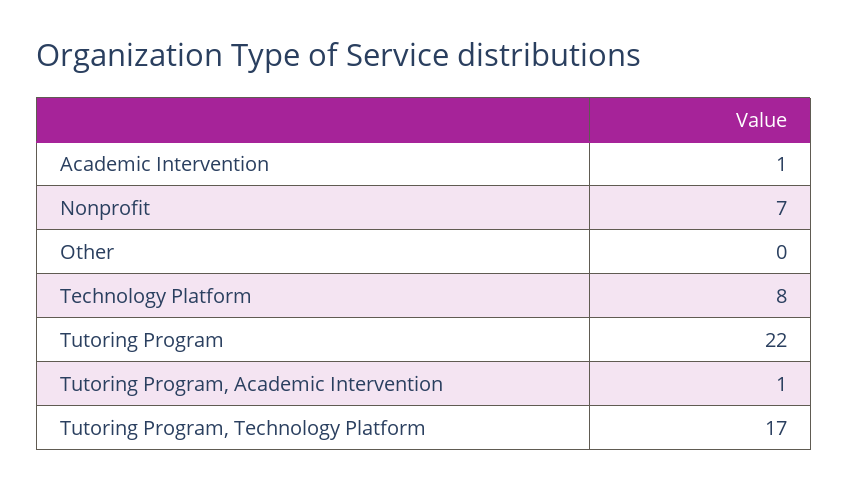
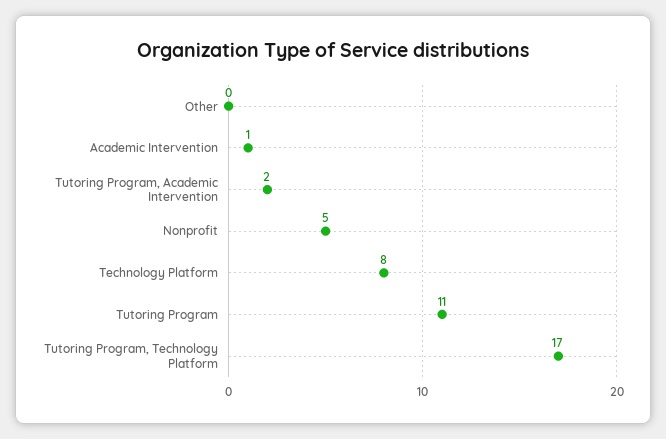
Nonprofit: 7 -> 5
Tutoring Program: 22 -> 11
Tutoring Program, Academic Intervention: 1 -> 2

